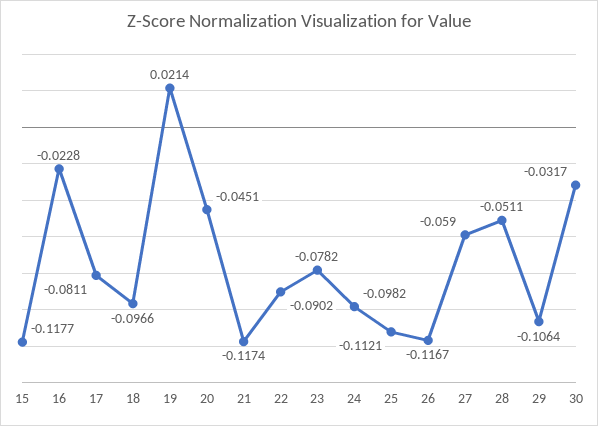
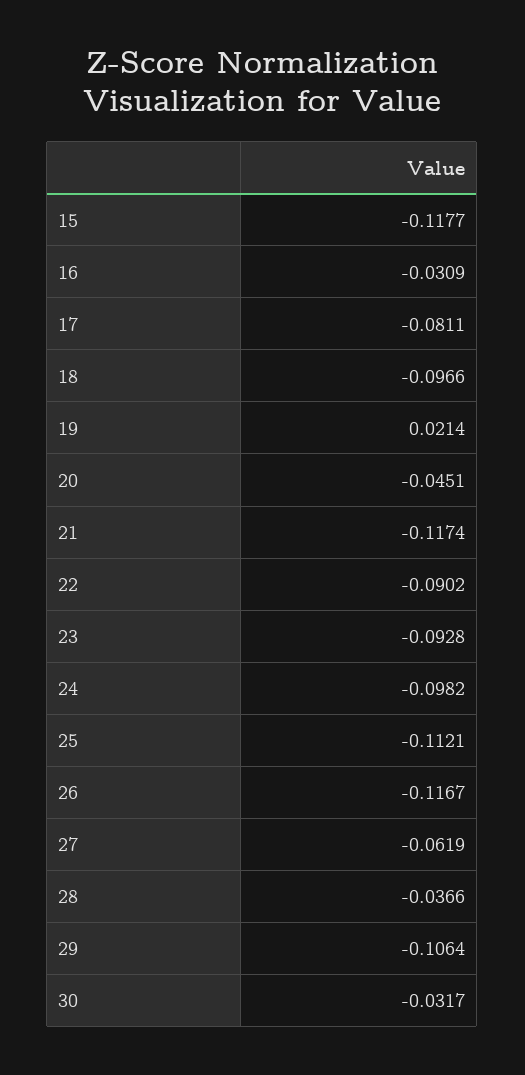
16: -0.0228 -> -0.0309
23: -0.0782 -> -0.0928
27: -0.059 -> -0.0619
28: -0.0511 -> -0.0366

